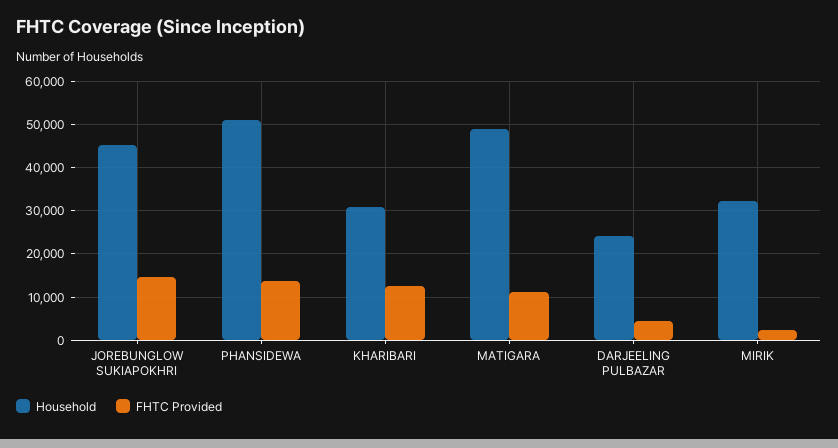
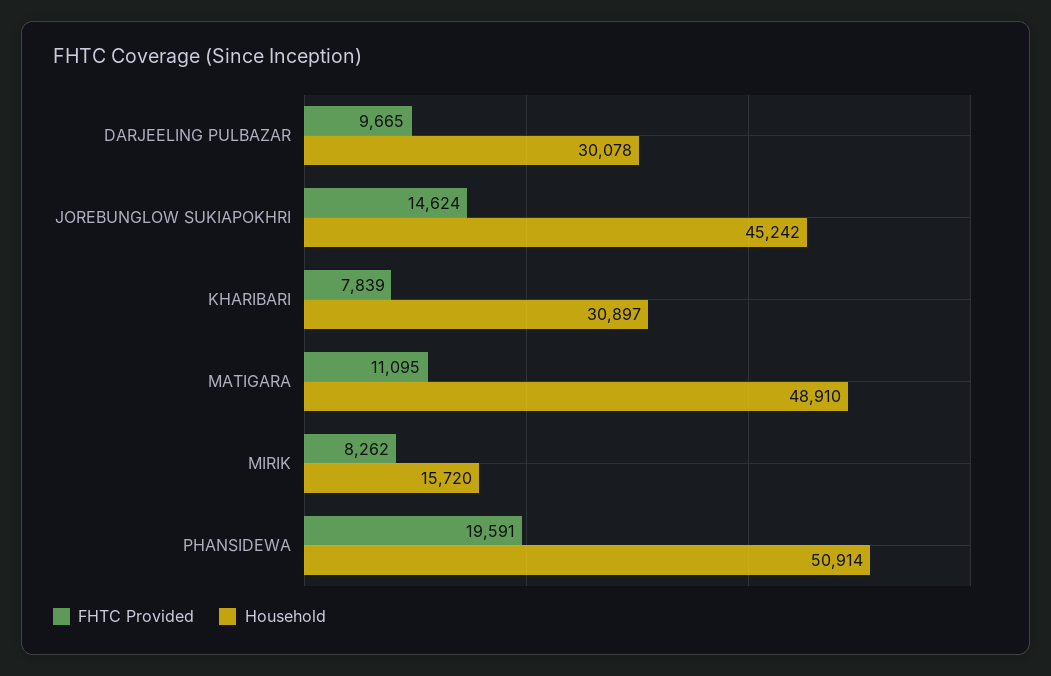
FHTC Provided, PHANSIDEWA: 14000 -> 19591
FHTC Provided, KHARIBARI: 12000 -> 7839
Household, DARJEELING PULBAZAR: 24000 -> 30078
FHTC Provided, DARJEELING PULBAZAR: 4000 -> 9665
Household, MIRIK: 32000 -> 15720
FHTC Provided, MIRIK: 2000 -> 8262

